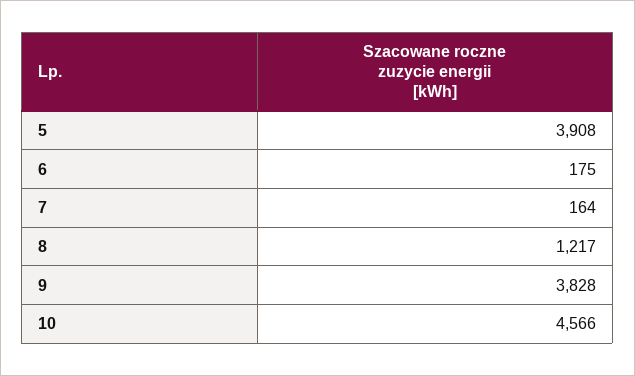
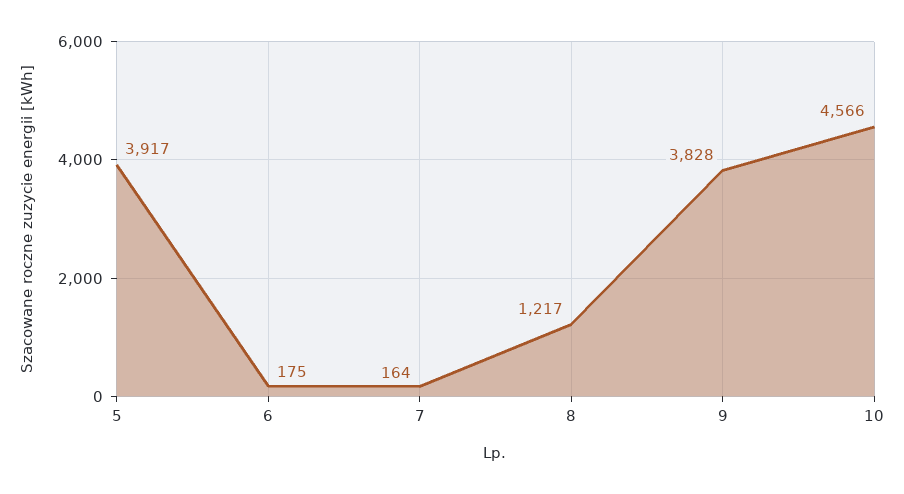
5: 3908 -> 3917

